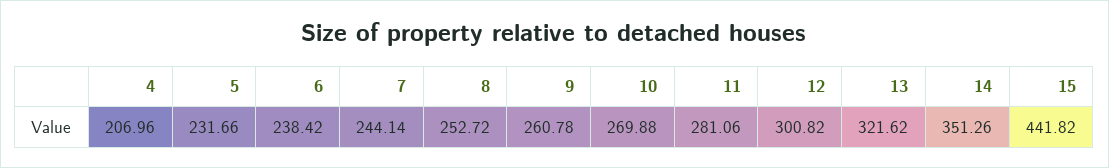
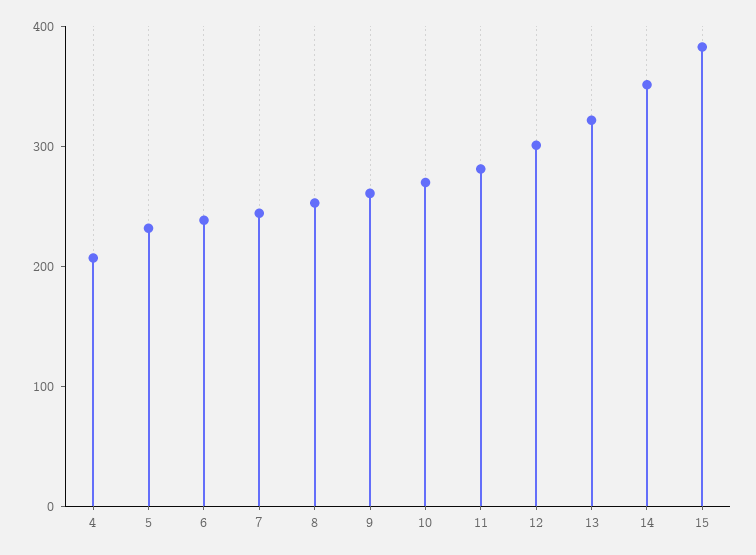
15: 441.82 -> 380

